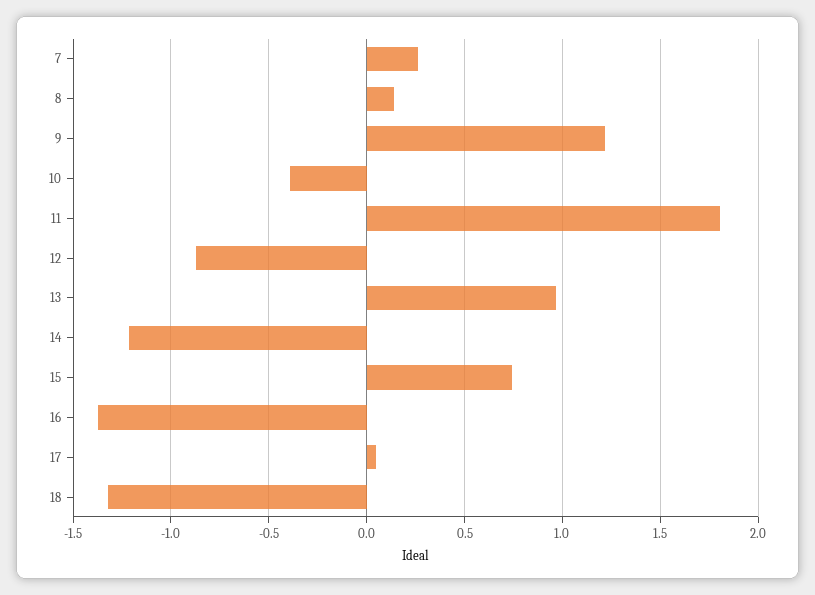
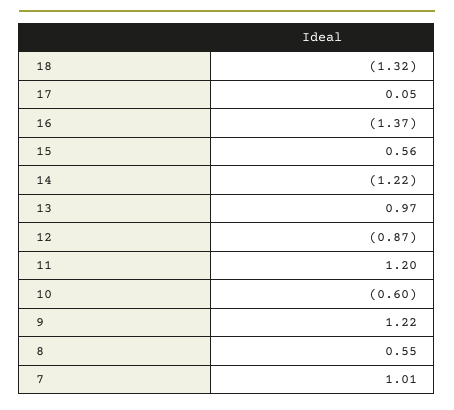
7: 0.25 -> 1.01
8: 0.15 -> 0.55
10: -0.4 -> -0.6
11: 1.8 -> 1.2
15: 0.75 -> 0.56

